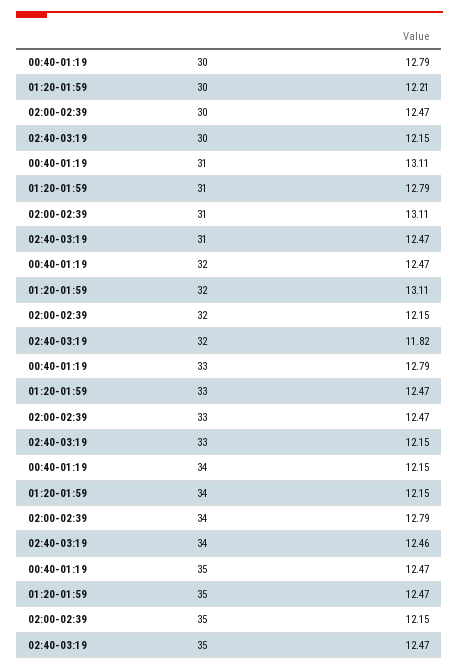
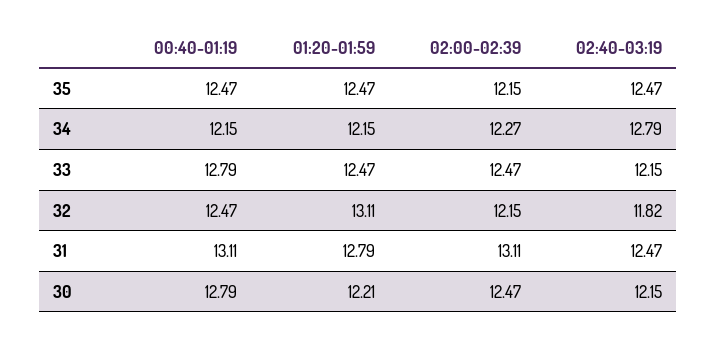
02:00-02:39, 34: 12.79 -> 12.27
02:40-03:19, 34: 12.46 -> 12.79

